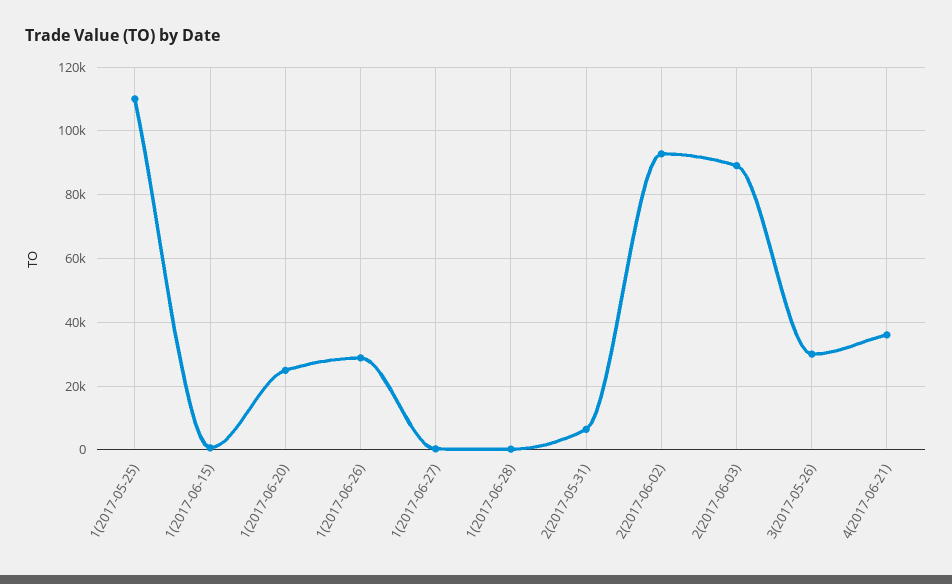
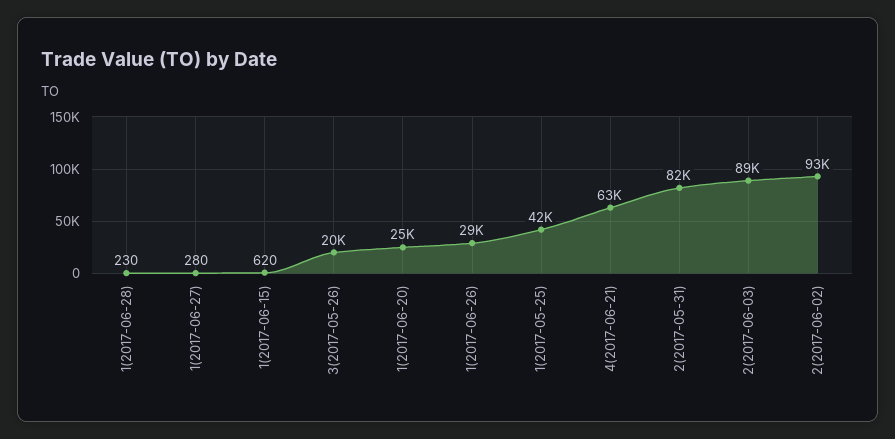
1(2017-05-25): 110000 -> 42000
2(2017-05-31): 6000 -> 82000
3(2017-05-26): 30000 -> 20000
4(2017-06-21): 36000 -> 63000

